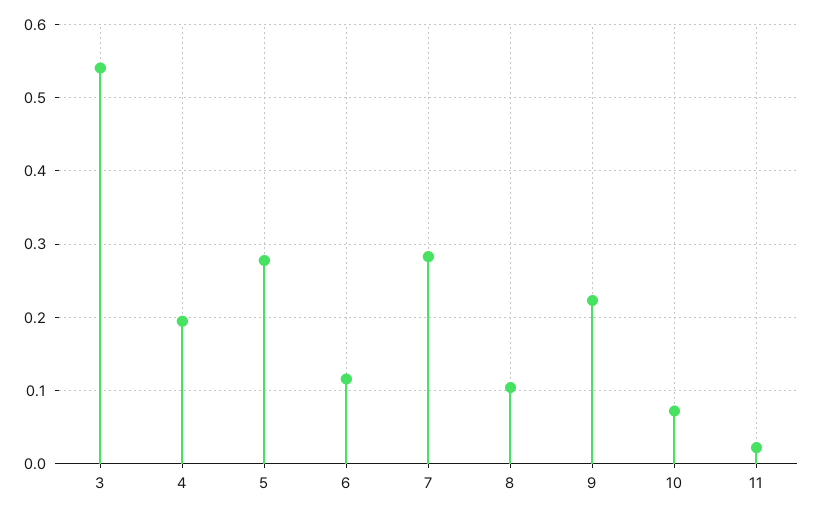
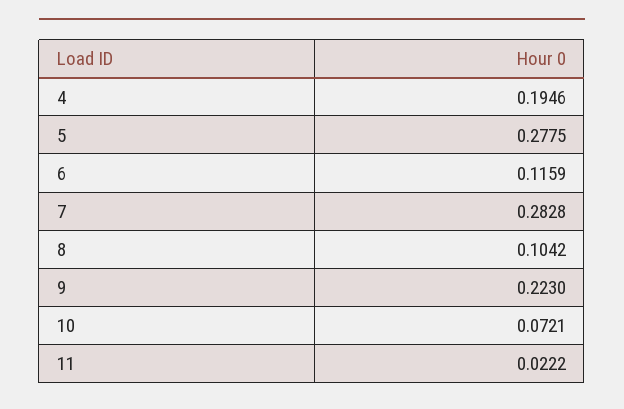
3: 0.54 -> none

